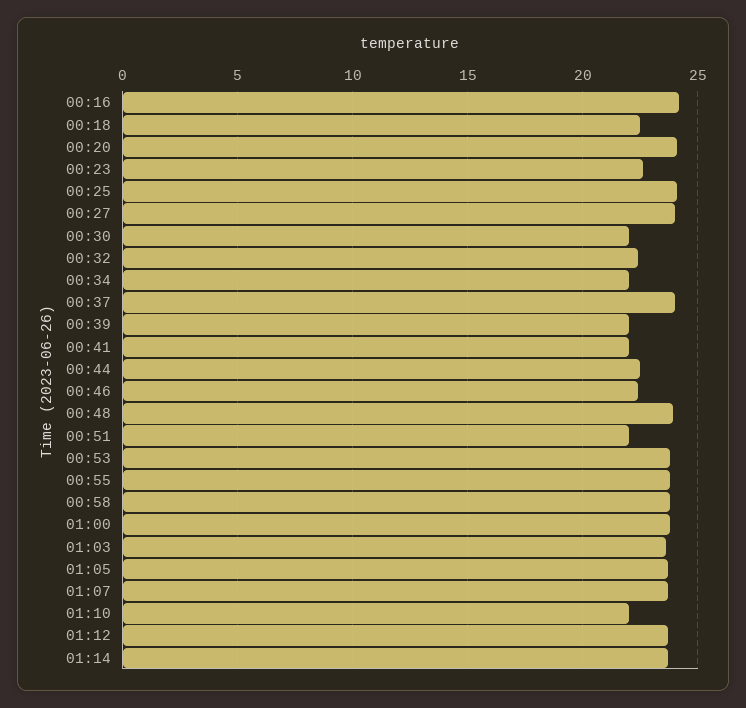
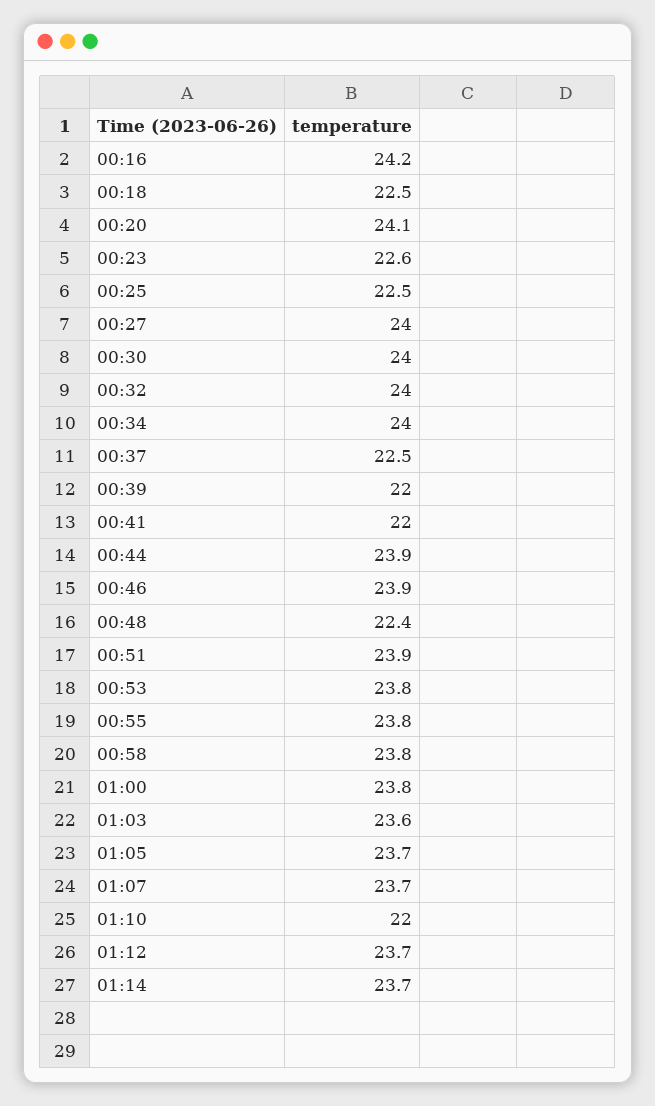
00:25: 24 -> 22.5
00:30: 22 -> 24
00:32: 22.5 -> 24
00:34: 22 -> 24
00:37: 24 -> 22.5
00:44: 22.5 -> 23.9
00:46: 22.5 -> 23.9
00:48: 24 -> 22.4
00:51: 22 -> 23.9

